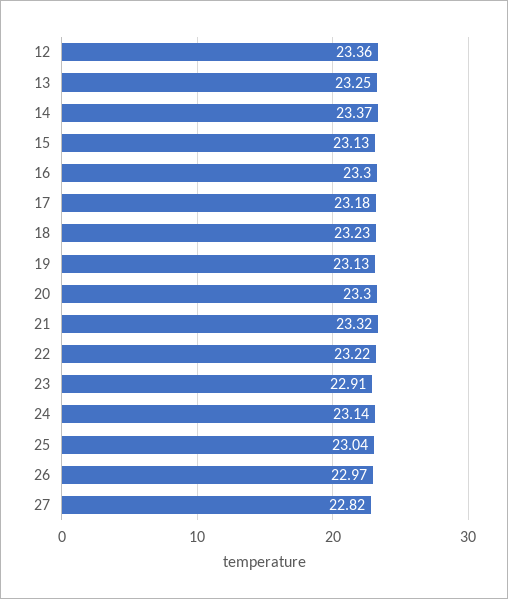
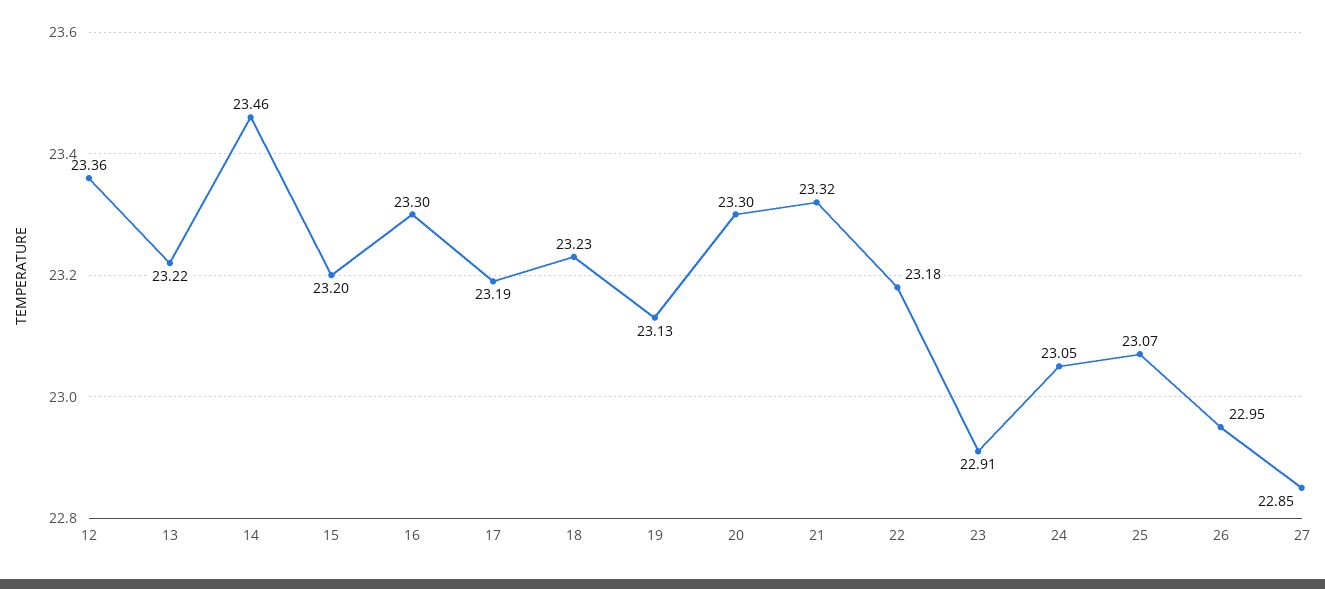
13: 23.25 -> 23.22
14: 23.37 -> 23.46
15: 23.13 -> 23.2
17: 23.18 -> 23.19
22: 23.22 -> 23.18
24: 23.14 -> 23.05
25: 23.04 -> 23.07
26: 22.97 -> 22.95
27: 22.82 -> 22.85

